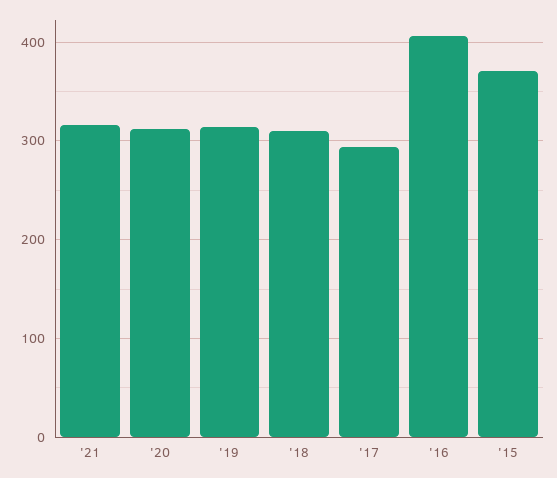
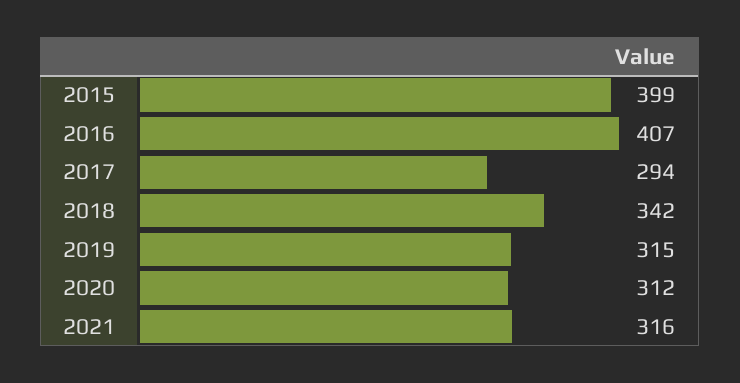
'18: 310 -> 342
'15: 370 -> 399

